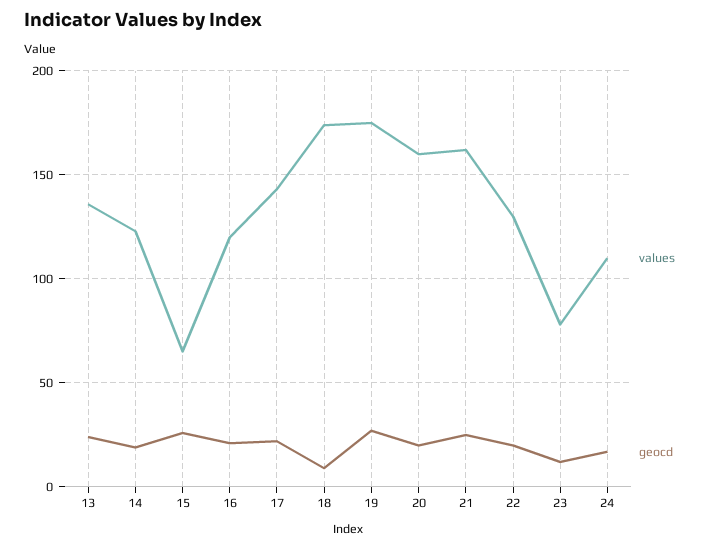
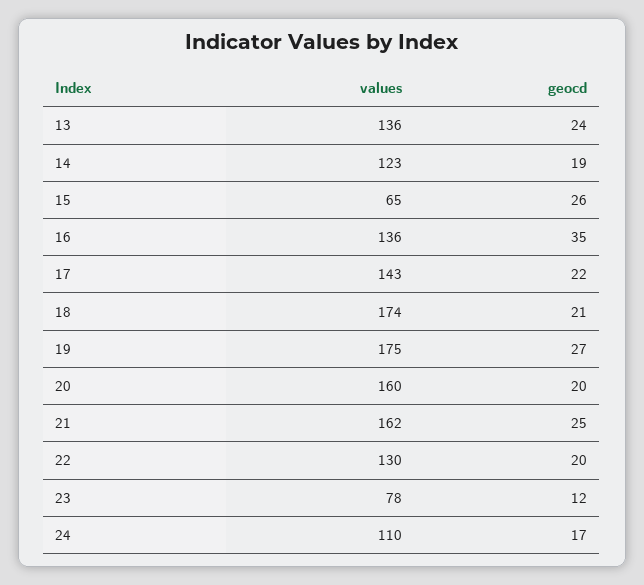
values, 16: 120 -> 136
geocd, 16: 20 -> 35
geocd, 18: 10 -> 21

